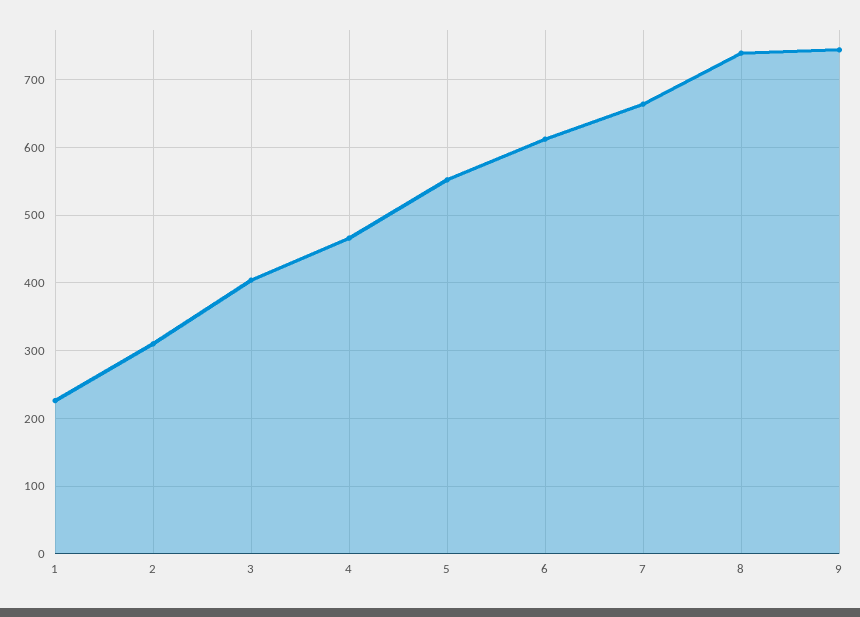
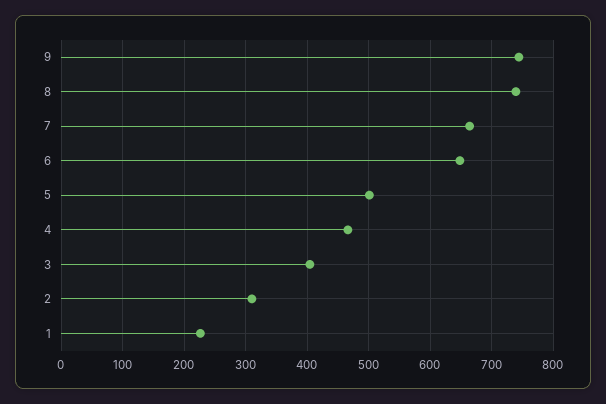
5: 550 -> 500
6: 610 -> 650

